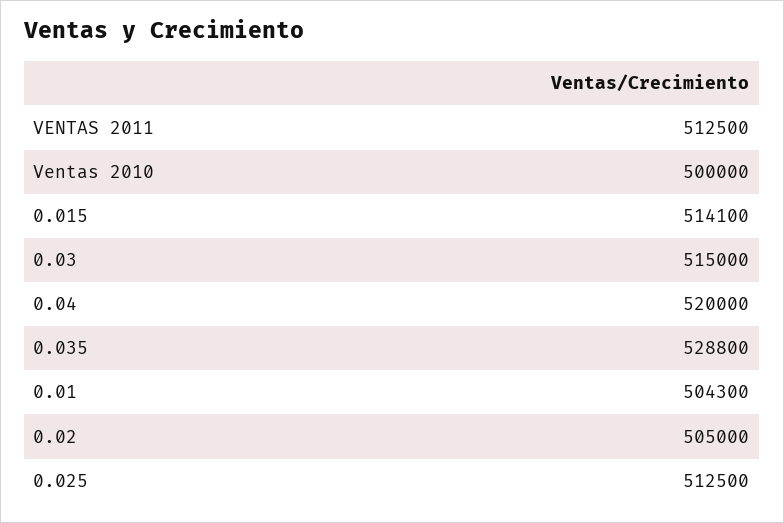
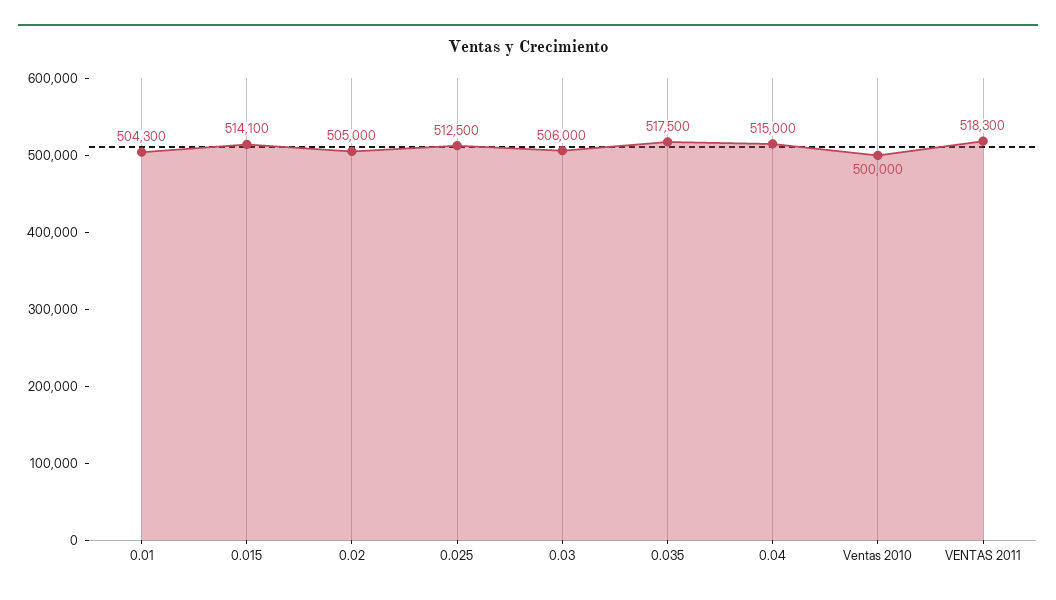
VENTAS 2011: 512500 -> 518300
0.03: 515000 -> 506000
0.04: 520000 -> 515000
0.035: 528800 -> 517500

